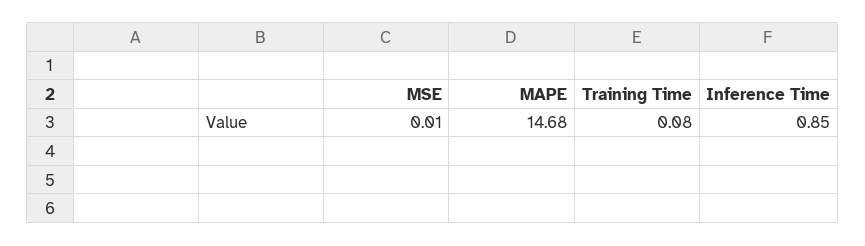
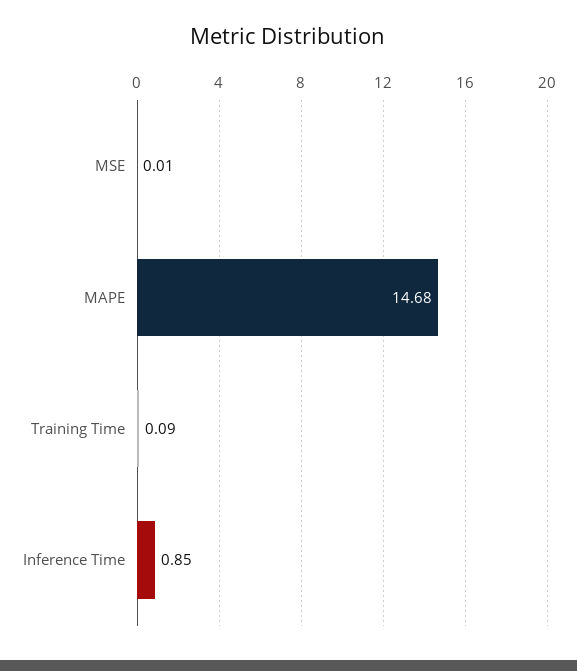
Training Time: 0.08 -> 0.09

